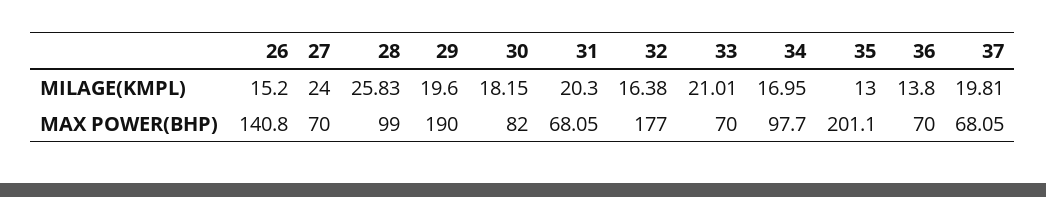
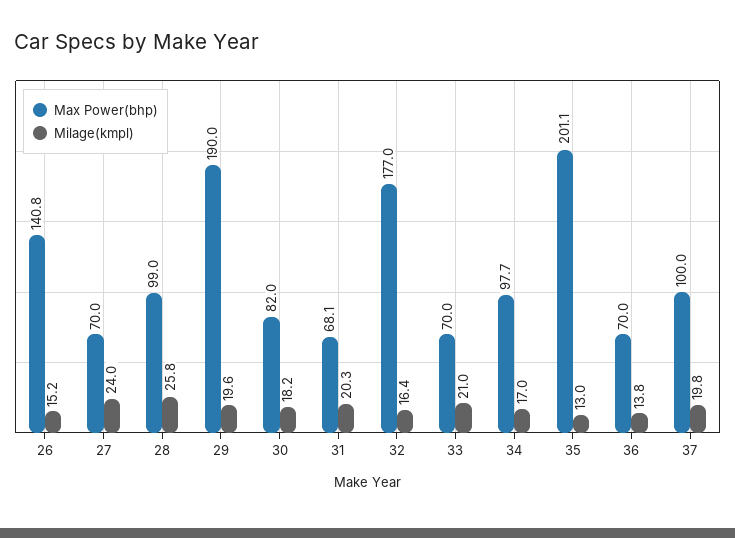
MAX POWER(BHP), 37: 68.05 -> 100

